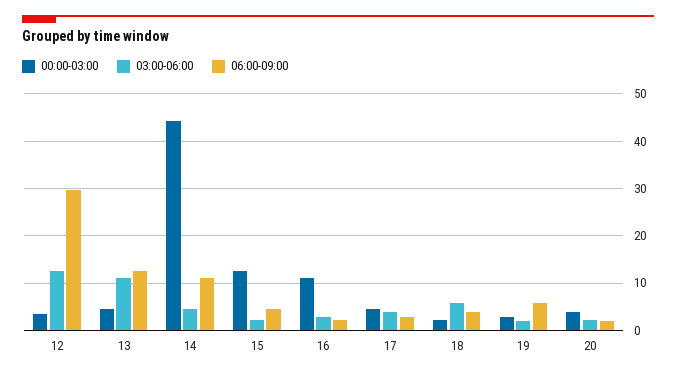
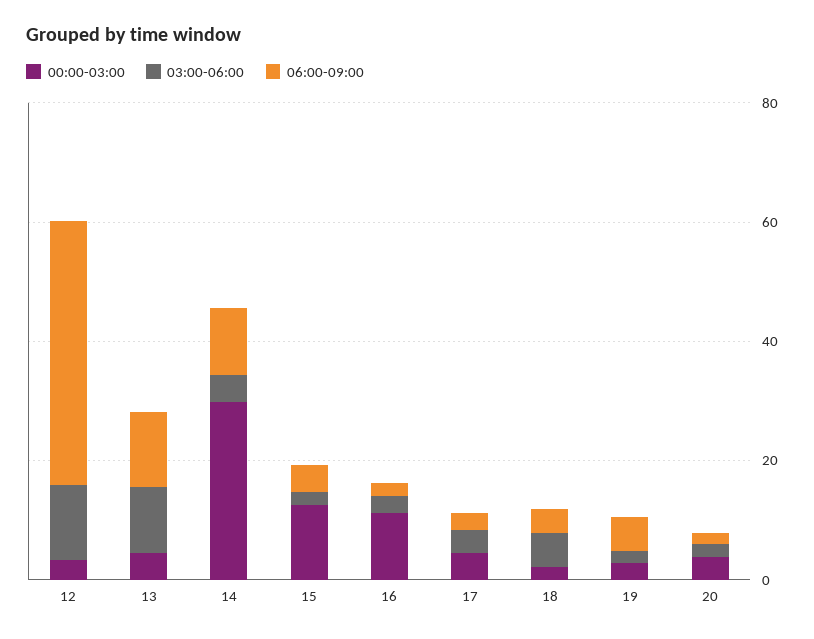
06:00-09:00, 12: 30 -> 45
00:00-03:00, 14: 44 -> 30

